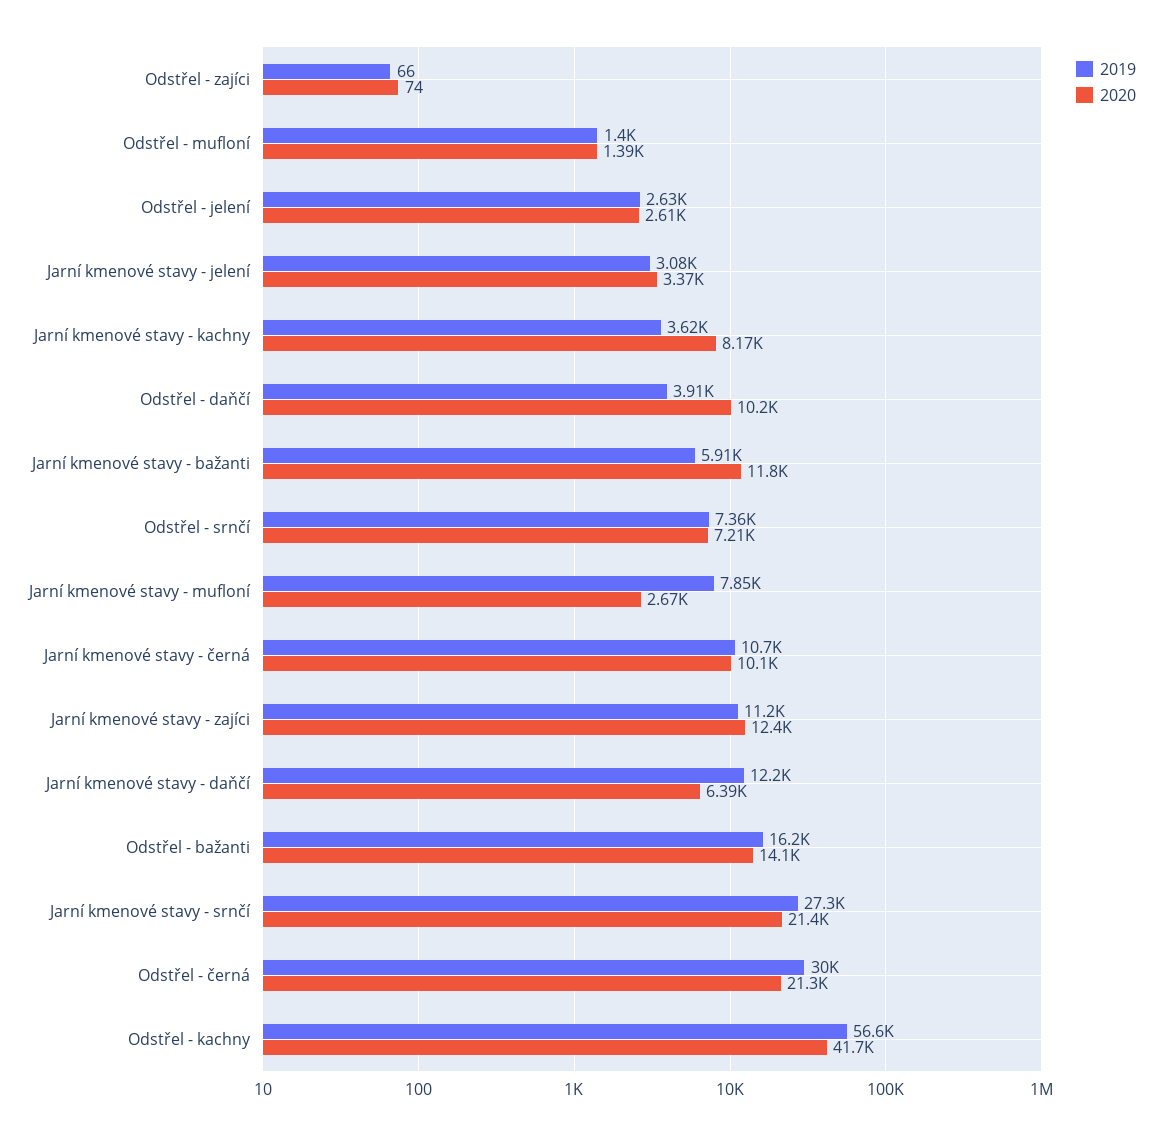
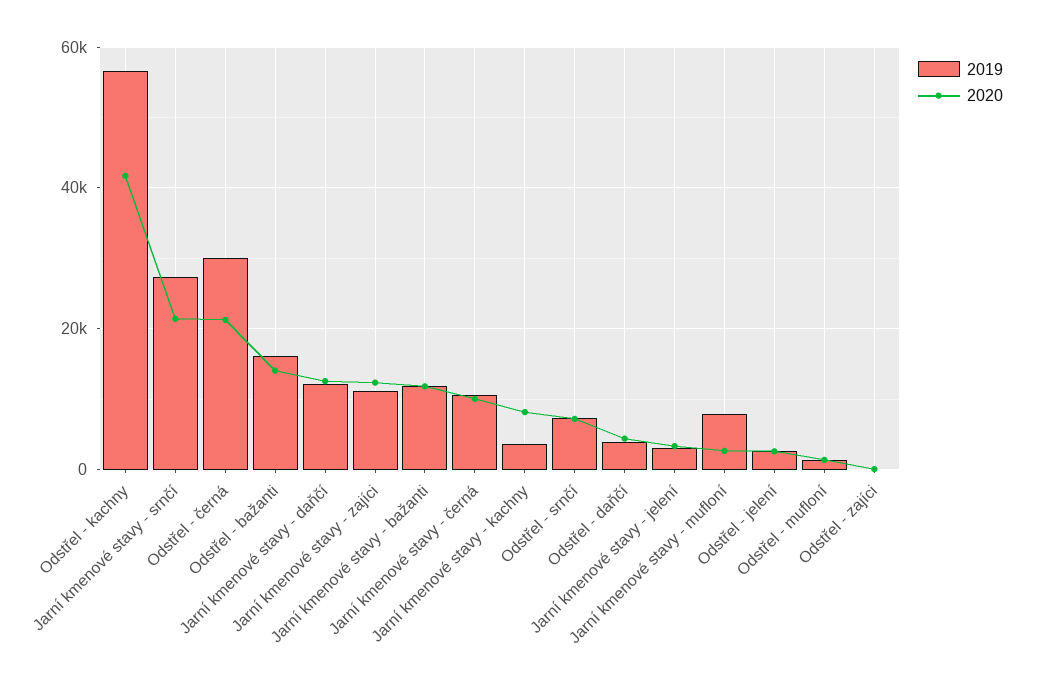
2020, Odstřel - daňčí: 10200 -> 4000
2019, Jarní kmenové stavy - bažanti: 5910 -> 12000
2020, Jarní kmenové stavy - daňčí: 6390 -> 12000

